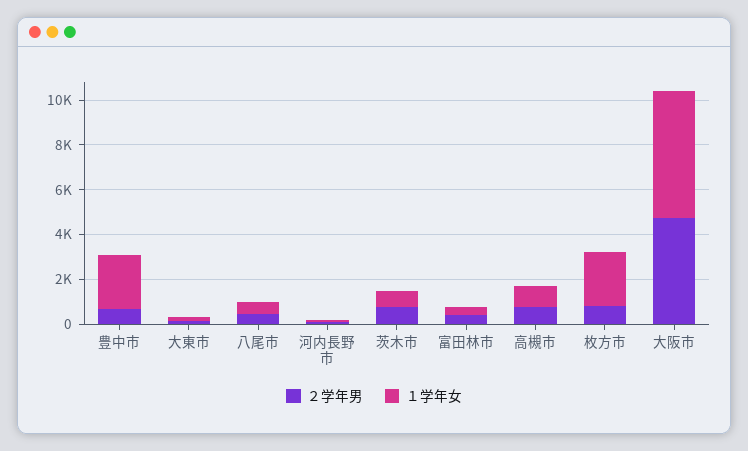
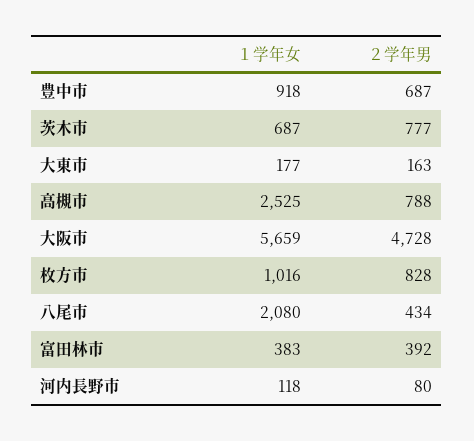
１学年女, 豊中市: 2500 -> 918
１学年女, 八尾市: 500 -> 2080
１学年女, 高槻市: 1000 -> 2525
１学年女, 枚方市: 2500 -> 1016

